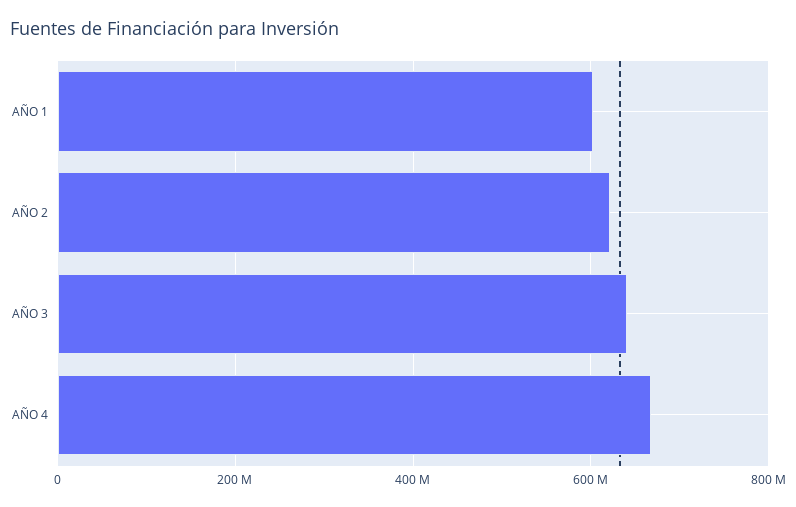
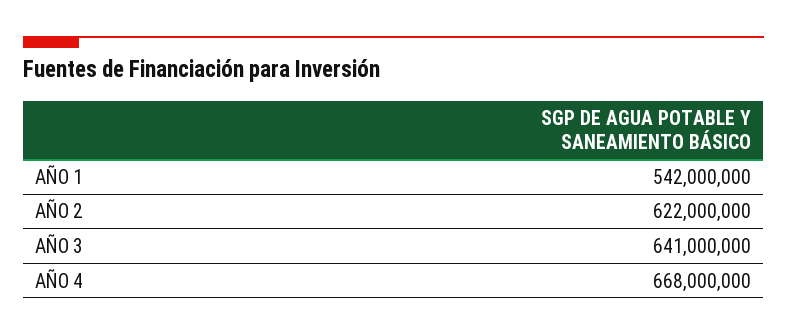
AÑO 1: 600000000 -> 542000000

